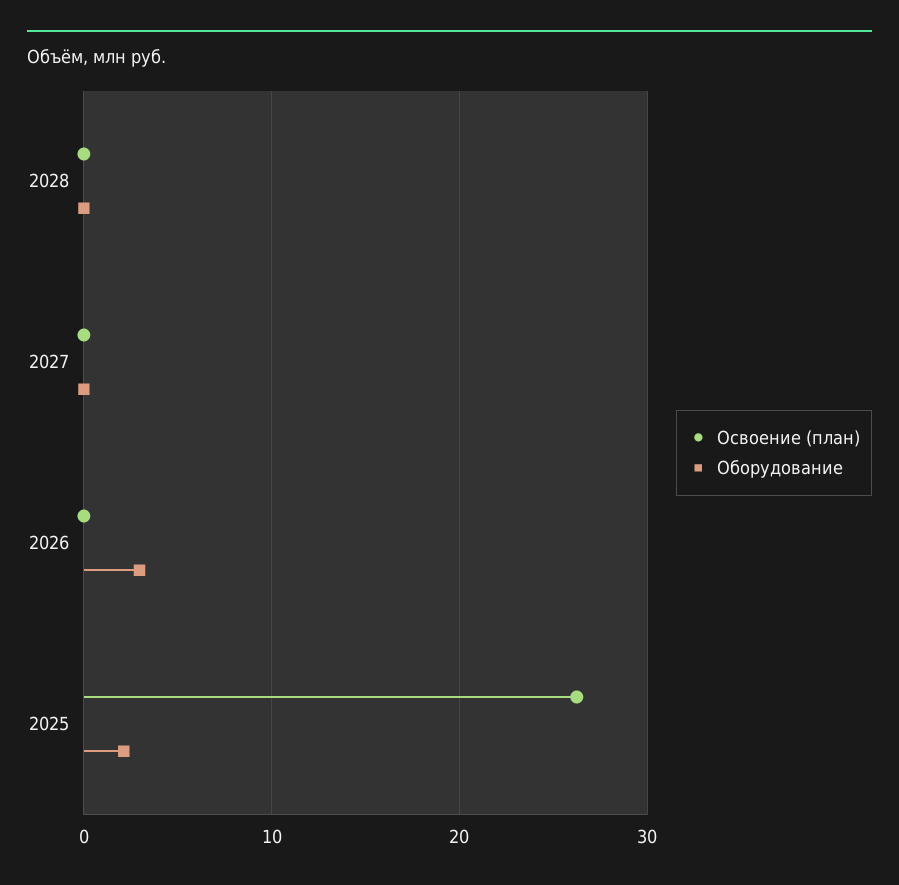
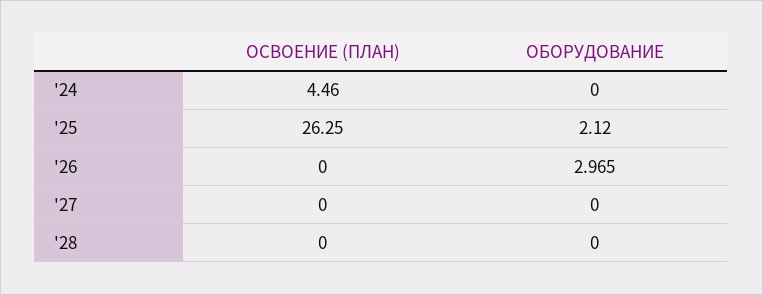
Освоение (план), '24: none -> 4.46
Оборудование, '24: none -> 0

